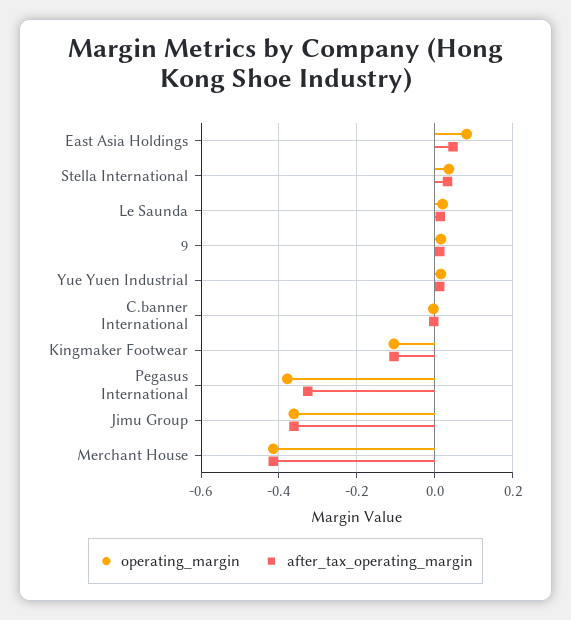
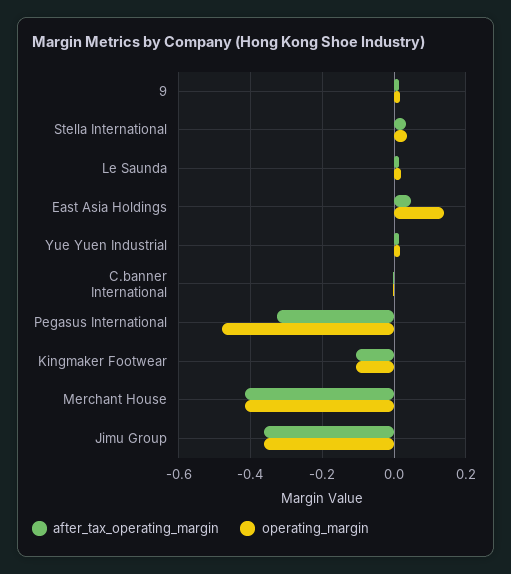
operating_margin, East Asia Holdings: 0.08 -> 0.14
operating_margin, Pegasus International: -0.38 -> -0.48

